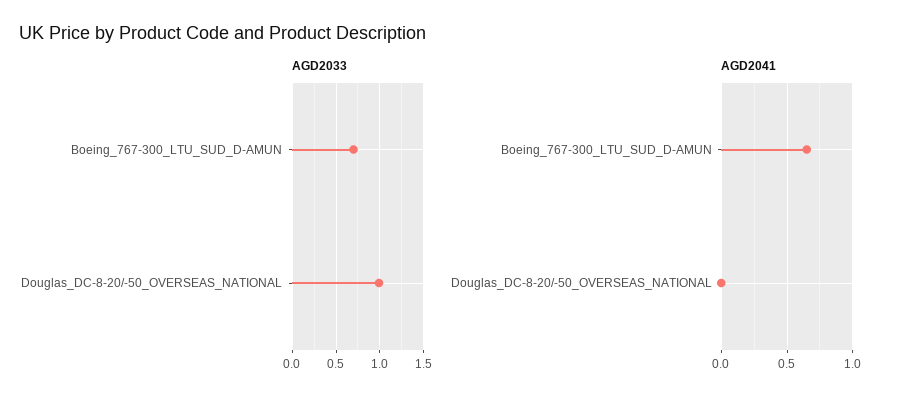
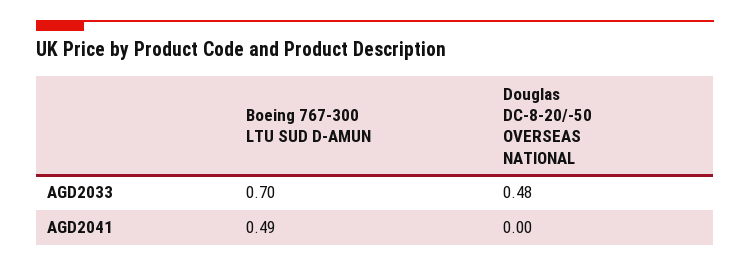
AGD2033, Douglas_DC-8-20/-50_OVERSEAS_NATIONAL: 1 -> 0.48
AGD2041, Boeing_767-300_LTU_SUD_D-AMUN: 0.65 -> 0.49

